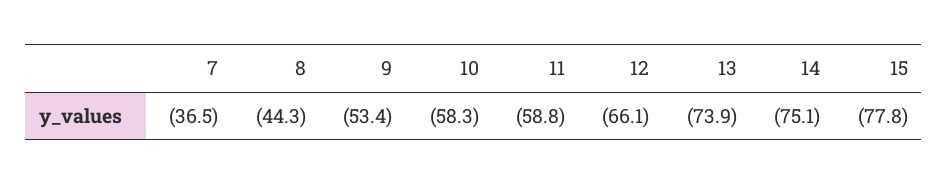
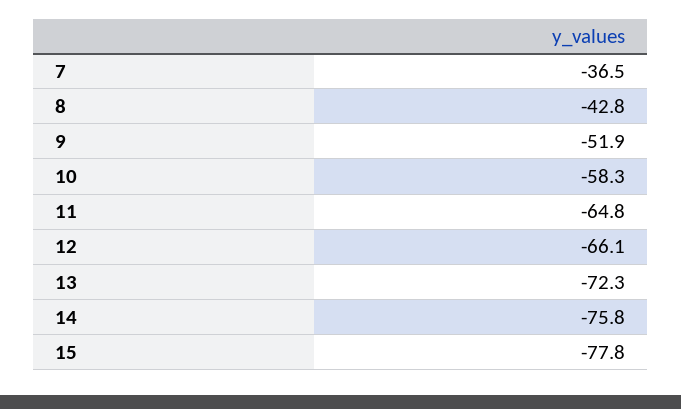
8: -44.3 -> -42.8
9: -53.4 -> -51.9
11: -58.8 -> -64.8
13: -73.9 -> -72.3
14: -75.1 -> -75.8

